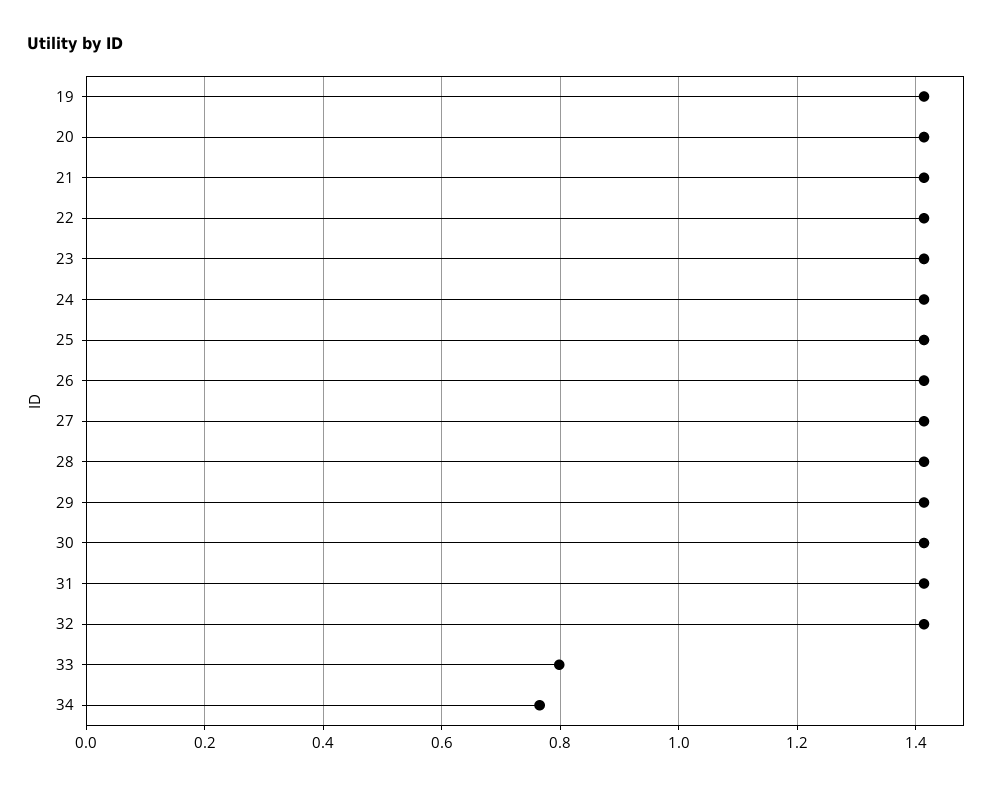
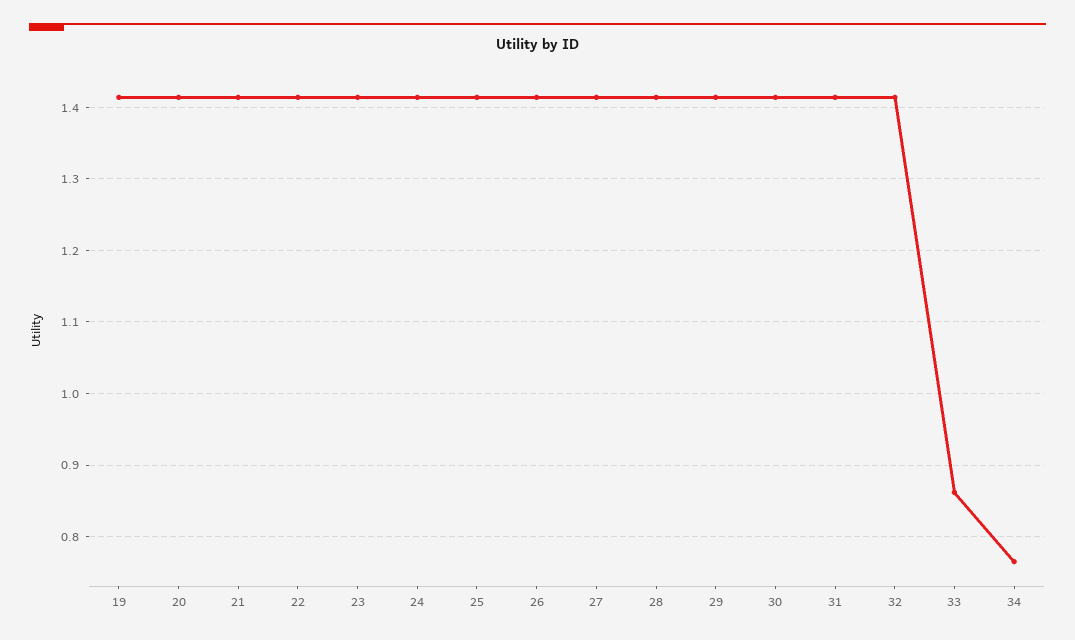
33: 0.8 -> 0.86

